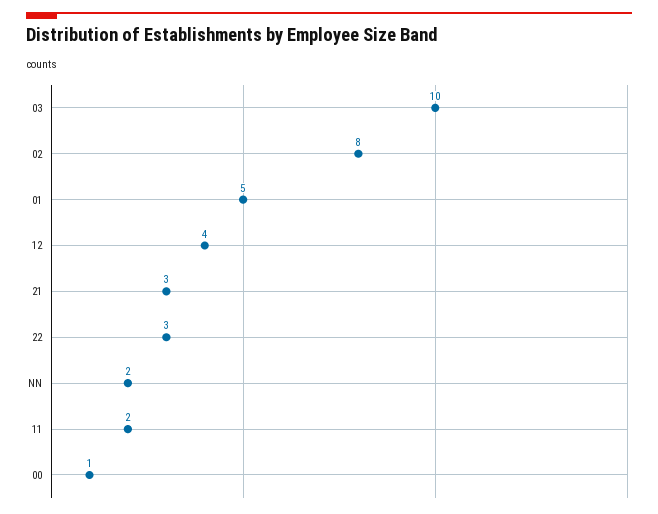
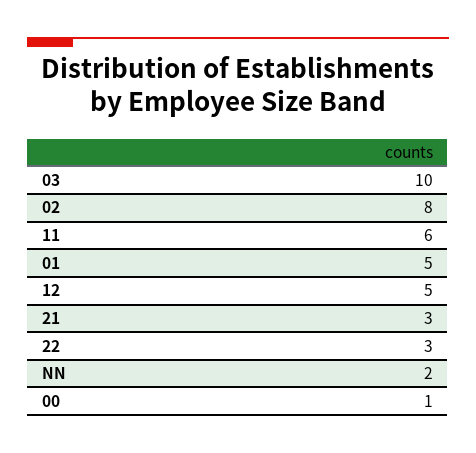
12: 4 -> 5
11: 2 -> 6

